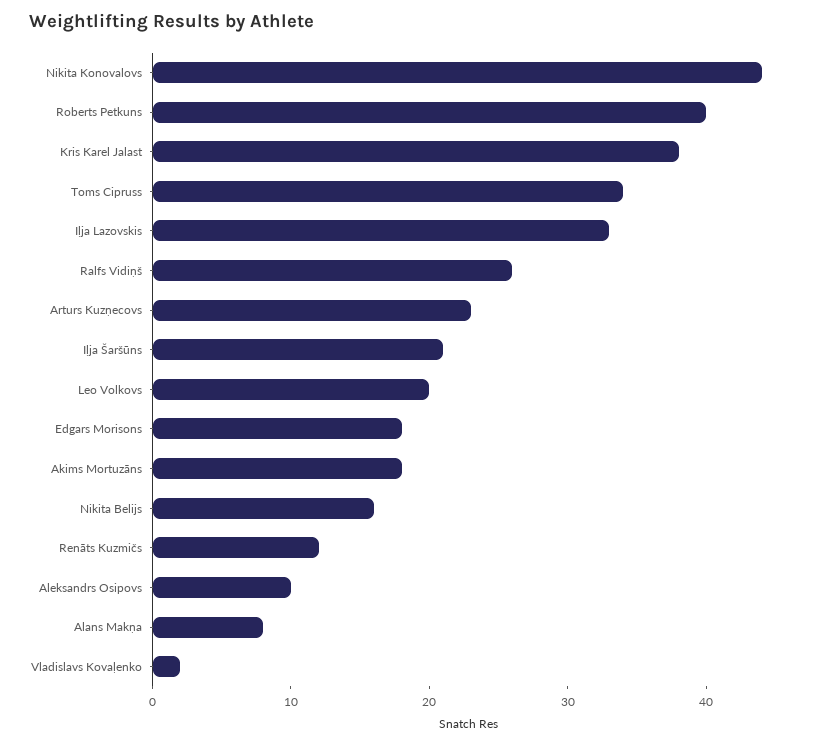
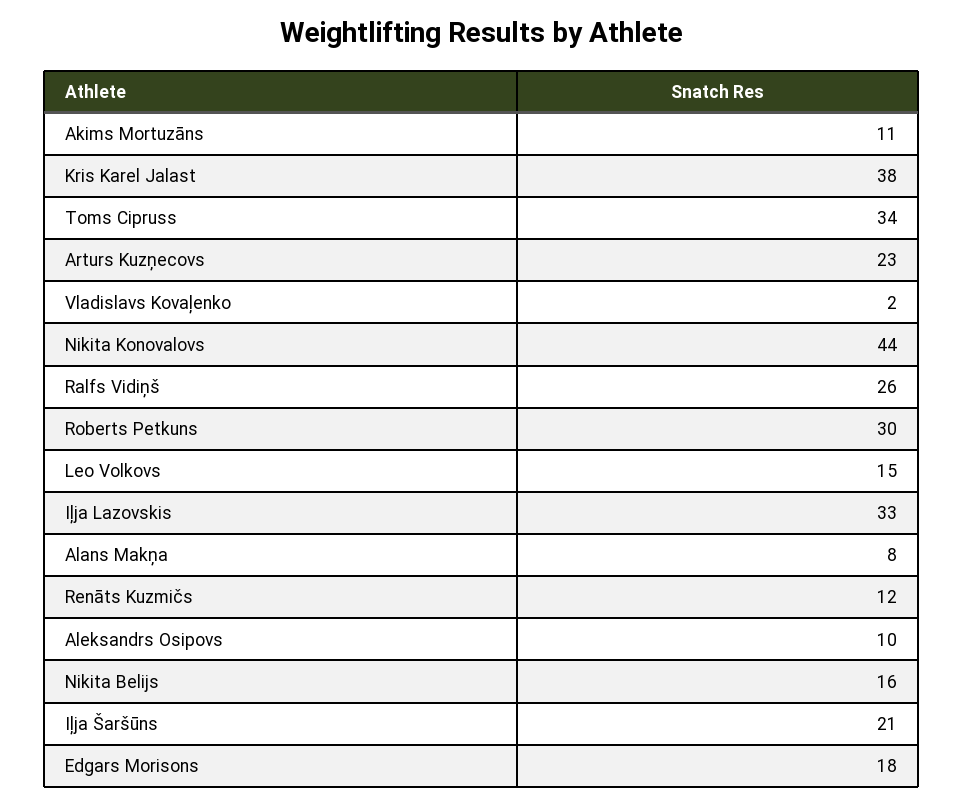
Roberts Petkuns: 40 -> 30
Leo Volkovs: 20 -> 15
Akims Mortuzāns: 18 -> 11

